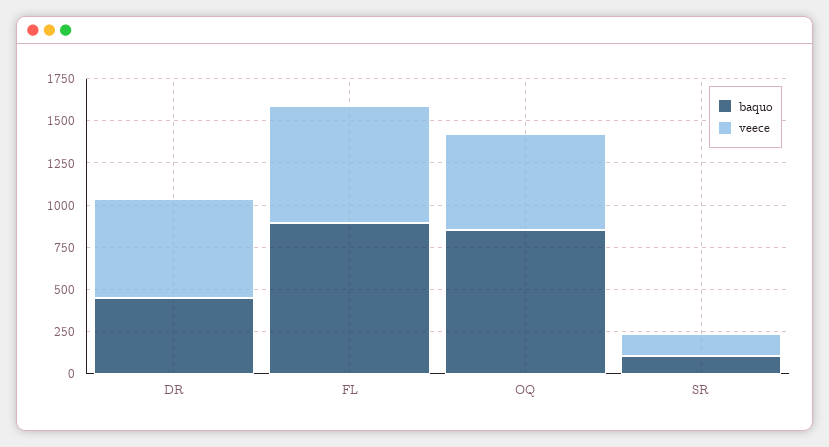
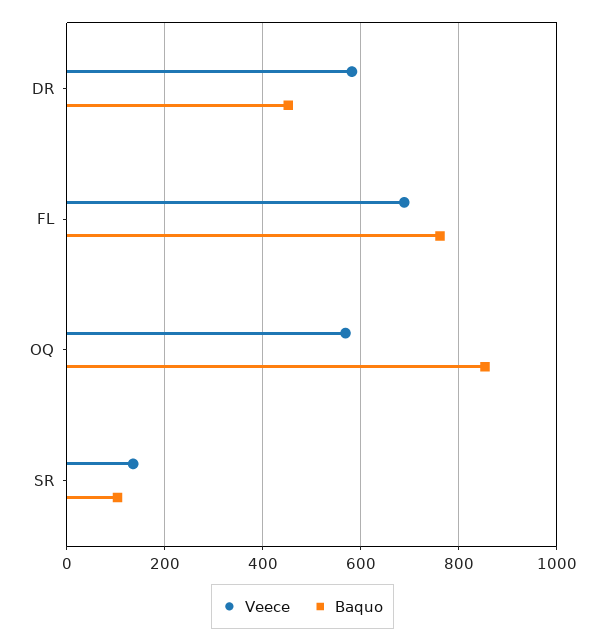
baquo, FL: 900 -> 760

